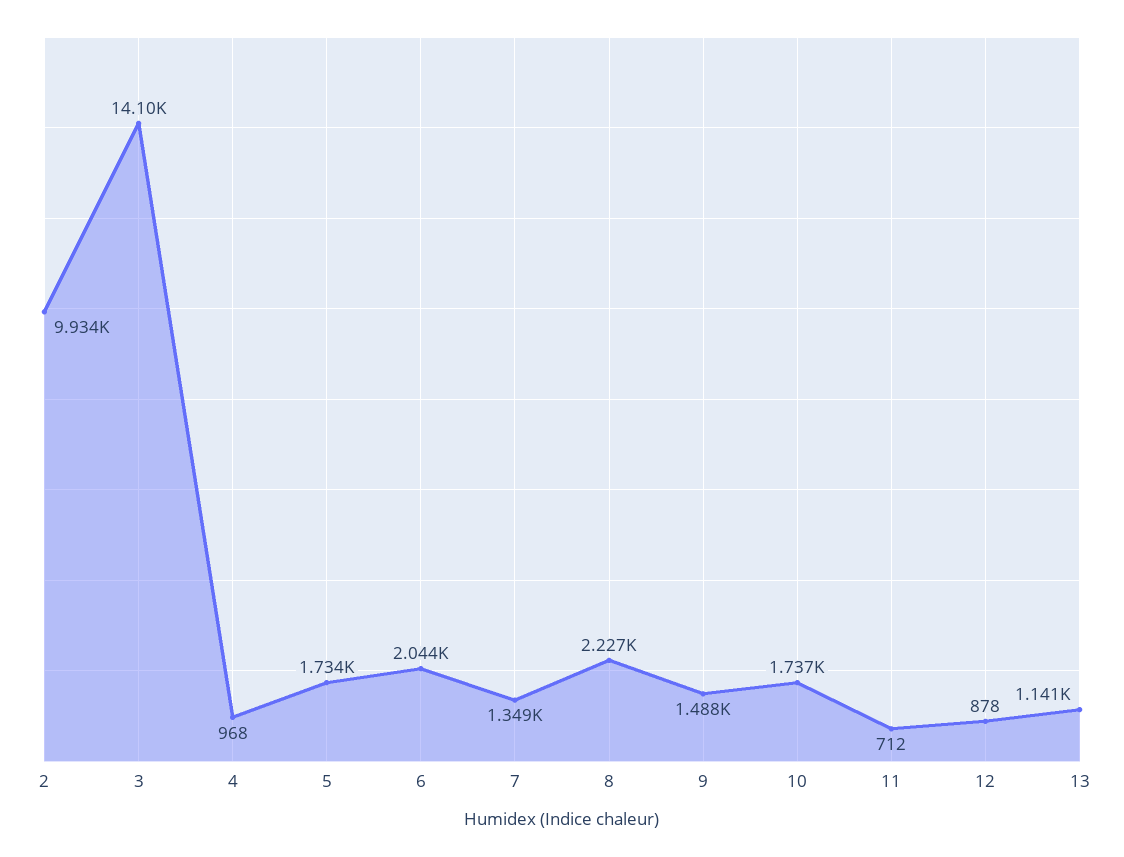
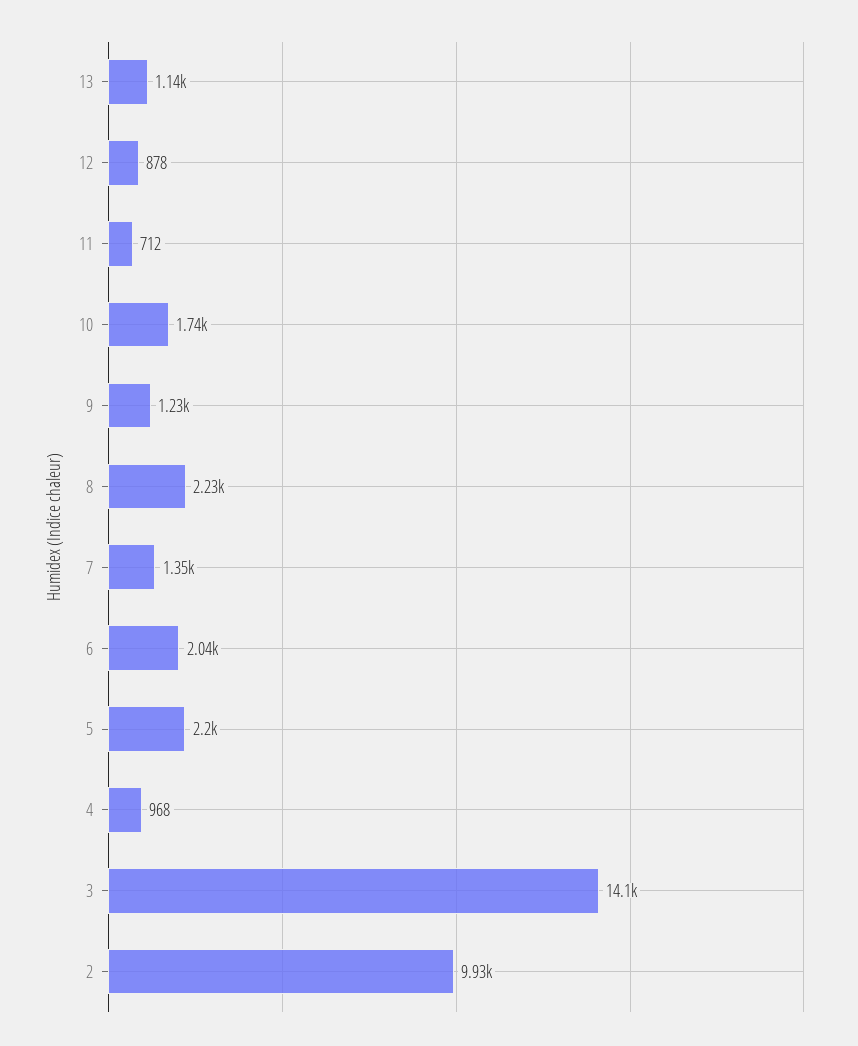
5: 1734 -> 2200
9: 1488 -> 1230

